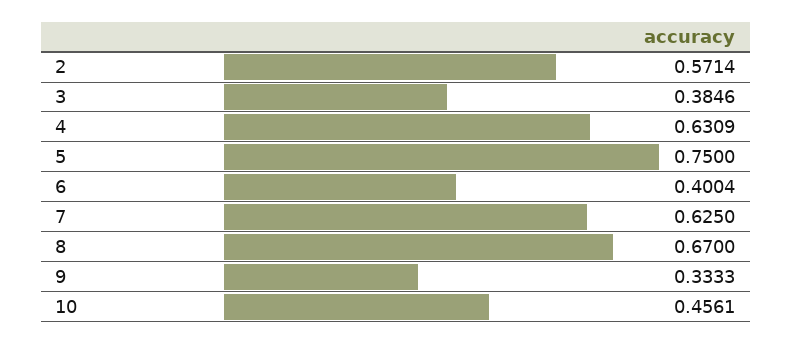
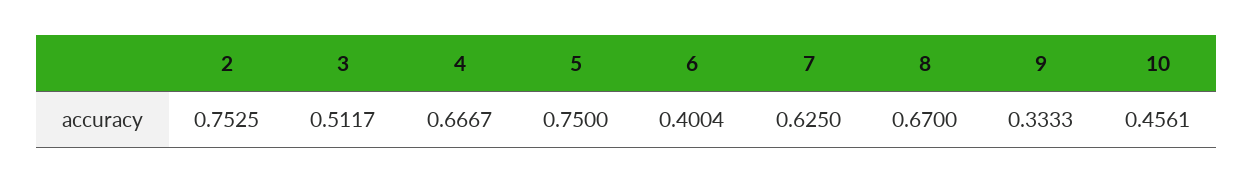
2: 0.5714 -> 0.7525
3: 0.3846 -> 0.5117
4: 0.6309 -> 0.6667

